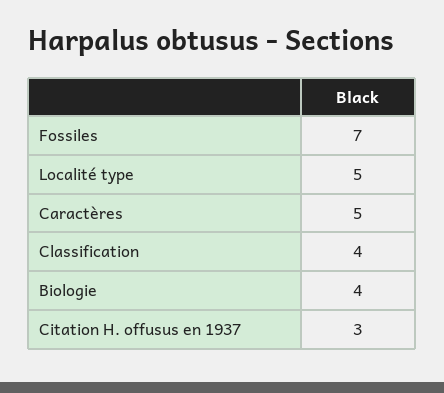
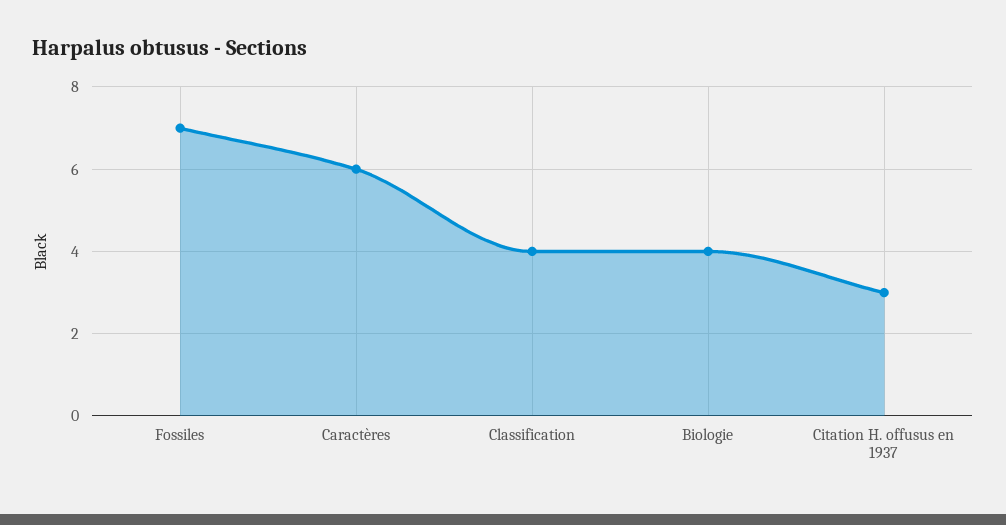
Localité type: 5 -> none
Caractères: 5 -> 6

